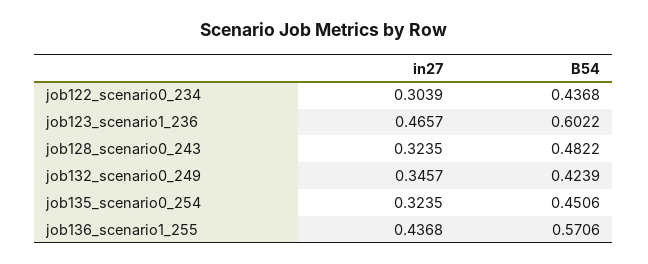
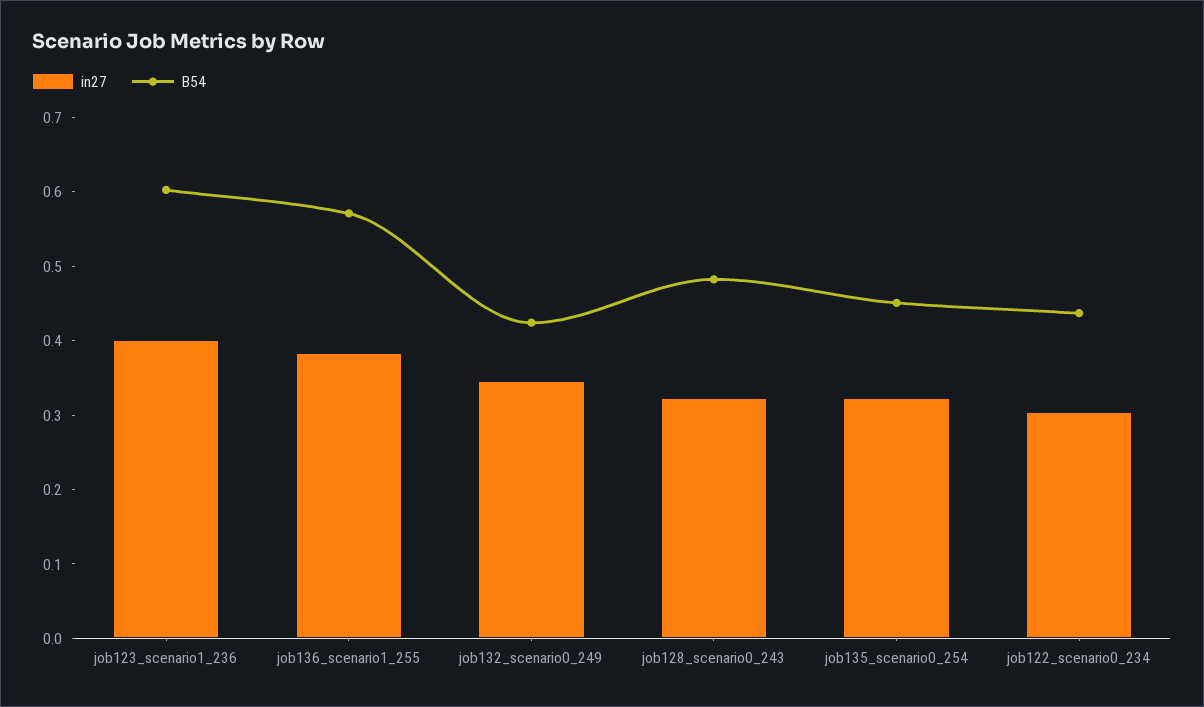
in27, job123_scenario1_236: 0.4657 -> 0.4
in27, job136_scenario1_255: 0.4368 -> 0.38

